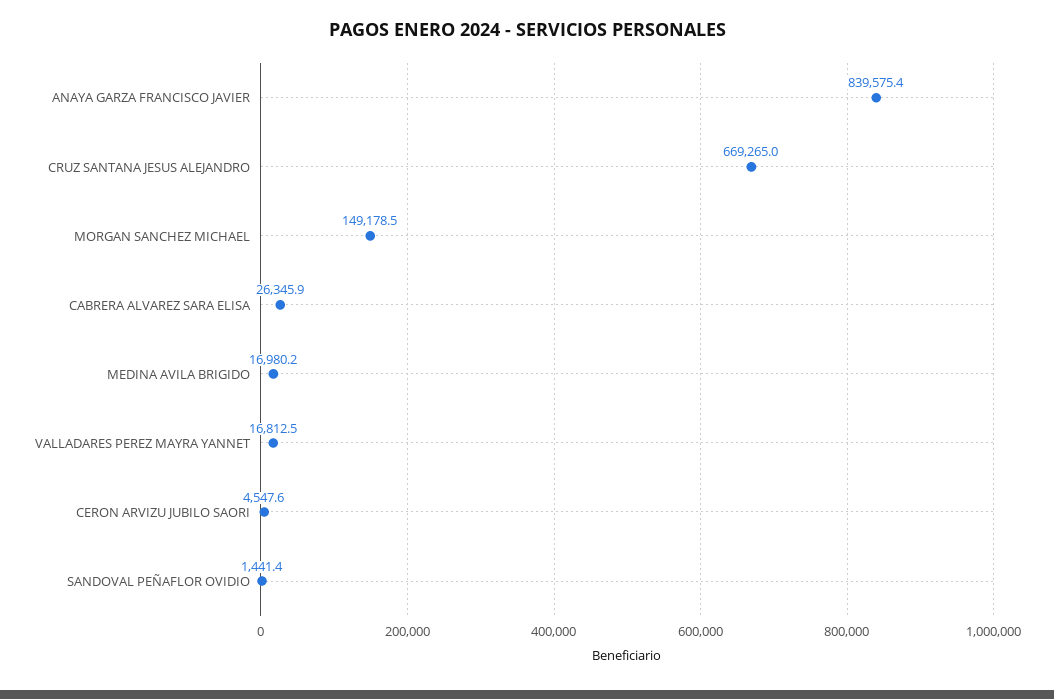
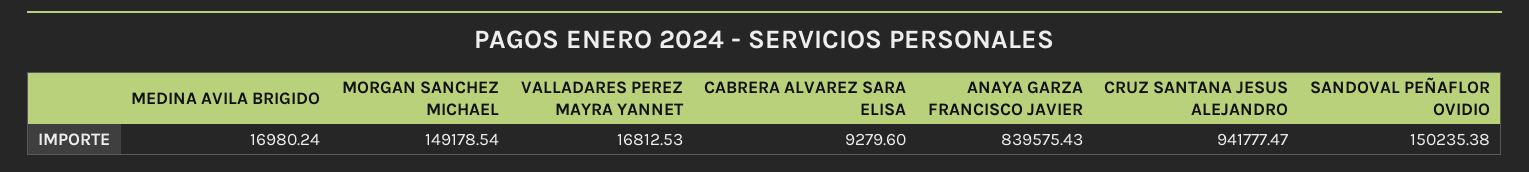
CRUZ SANTANA JESUS ALEJANDRO: 669265 -> 941777.47
CABRERA ALVAREZ SARA ELISA: 26345.9 -> 9279.6
CERON ARVIZU JUBILO SAORI: 4547.6 -> none
SANDOVAL PEÑAFLOR OVIDIO: 1441.4 -> 150235.38

